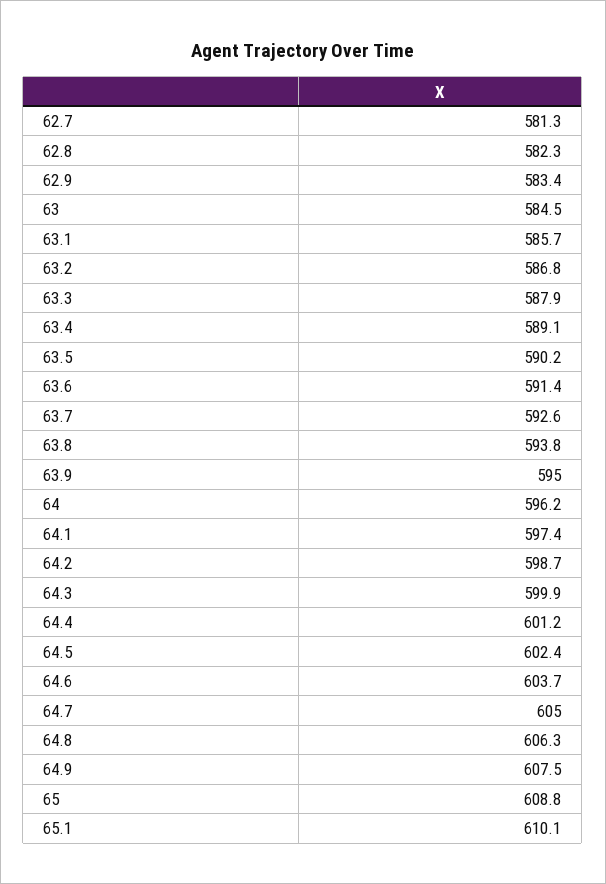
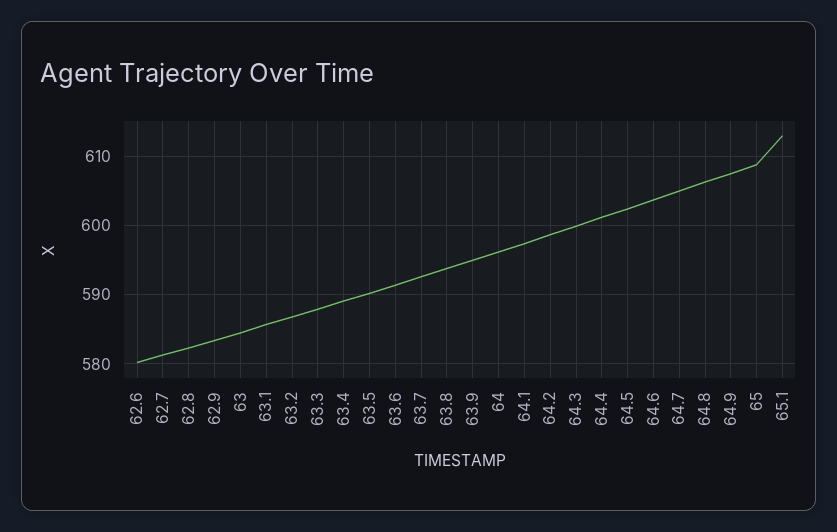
65.1: 610.1 -> 613
62.6: none -> 580

